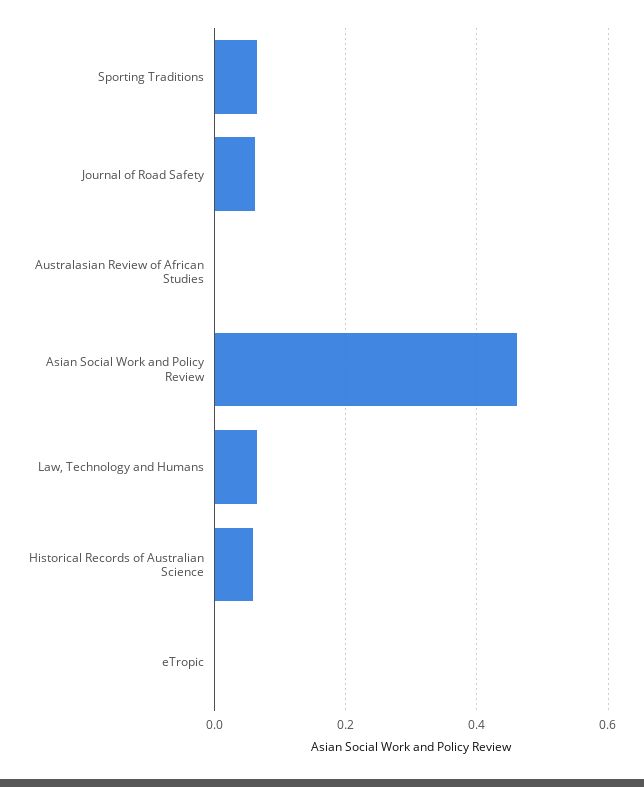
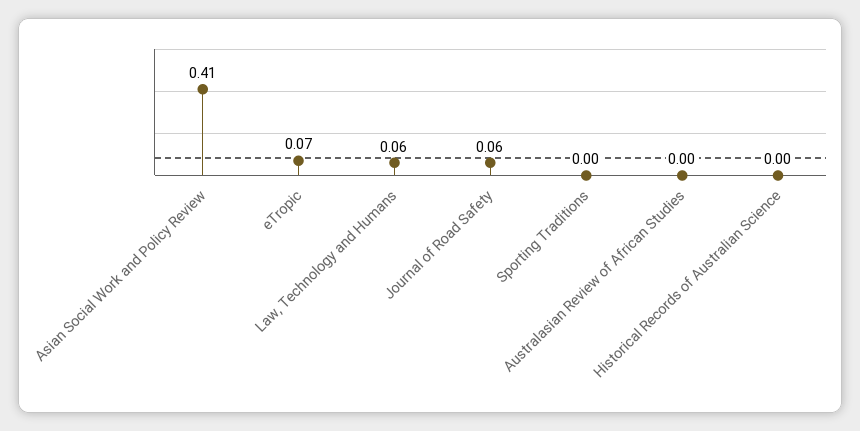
Sporting Traditions: 0.06 -> 0
Asian Social Work and Policy Review: 0.46 -> 0.41
Historical Records of Australian Science: 0.06 -> 0
eTropic: 0 -> 0.07

